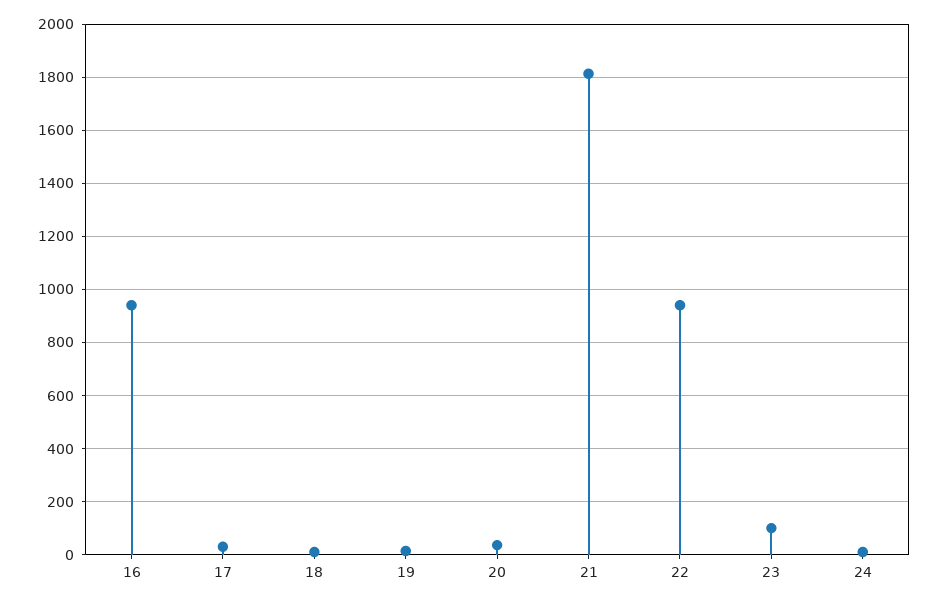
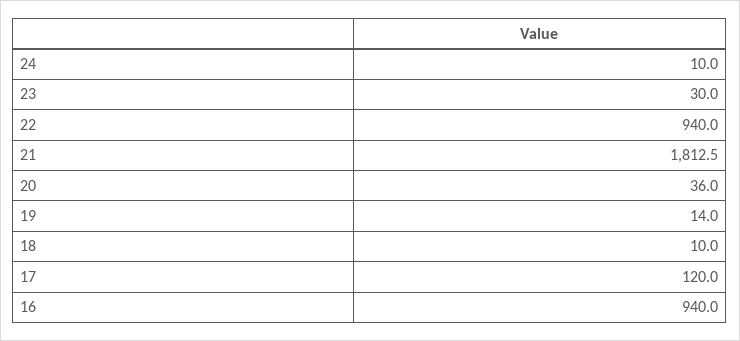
17: 25 -> 120
23: 100 -> 30

